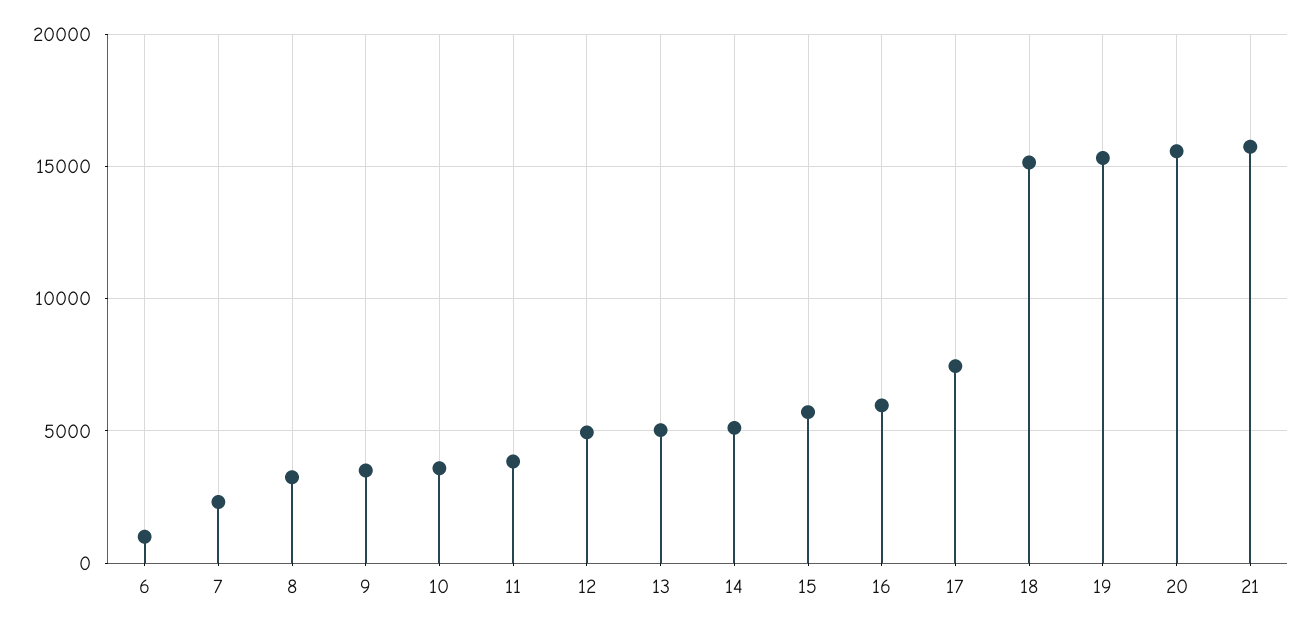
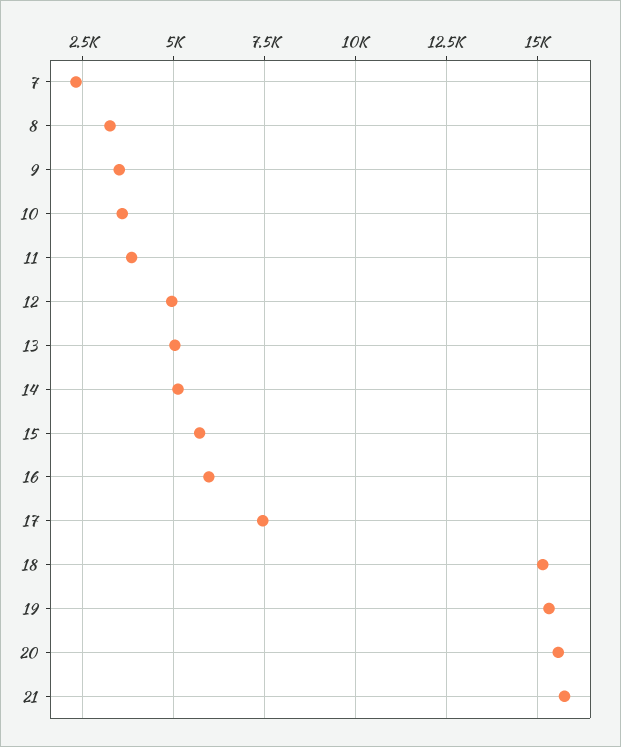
6: 1000 -> none

